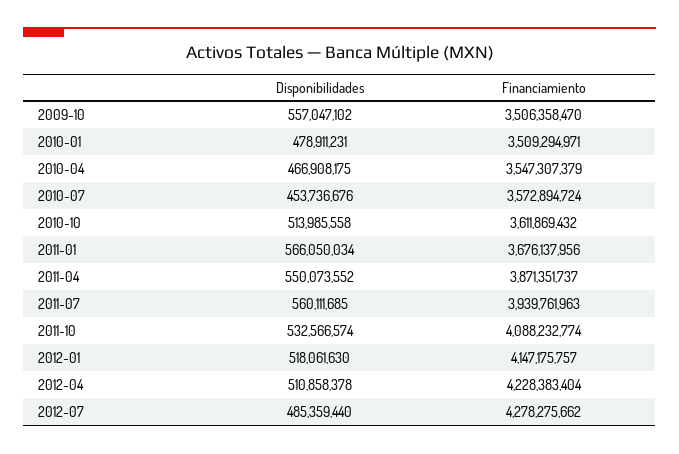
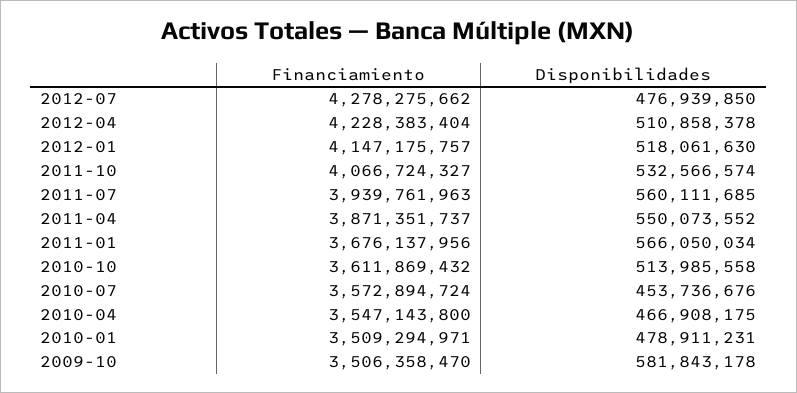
Disponibilidades, 2009-10: 557047102 -> 581843178
Financiamiento, 2010-04: 3547307379 -> 3547143800
Financiamiento, 2011-10: 4088232774 -> 4066724327
Disponibilidades, 2012-07: 485359440 -> 476939850

